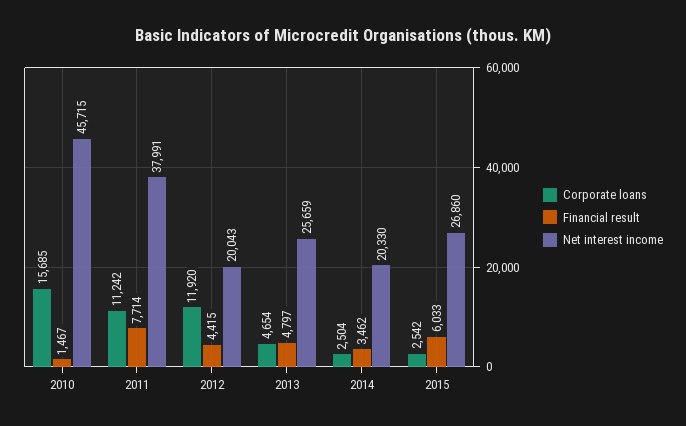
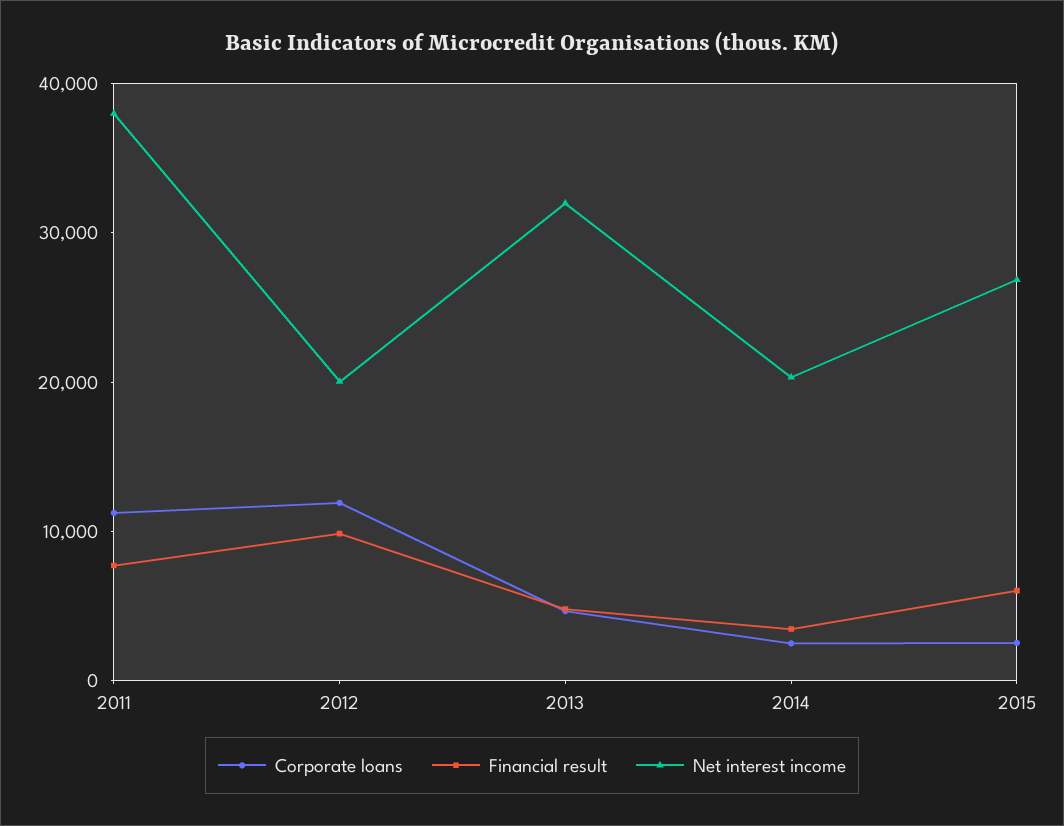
Corporate loans, 2010: 15685 -> none
Financial result, 2010: 1467 -> none
Net interest income, 2010: 45715 -> none
Financial result, 2012: 4415 -> 10000
Net interest income, 2013: 25659 -> 32000

